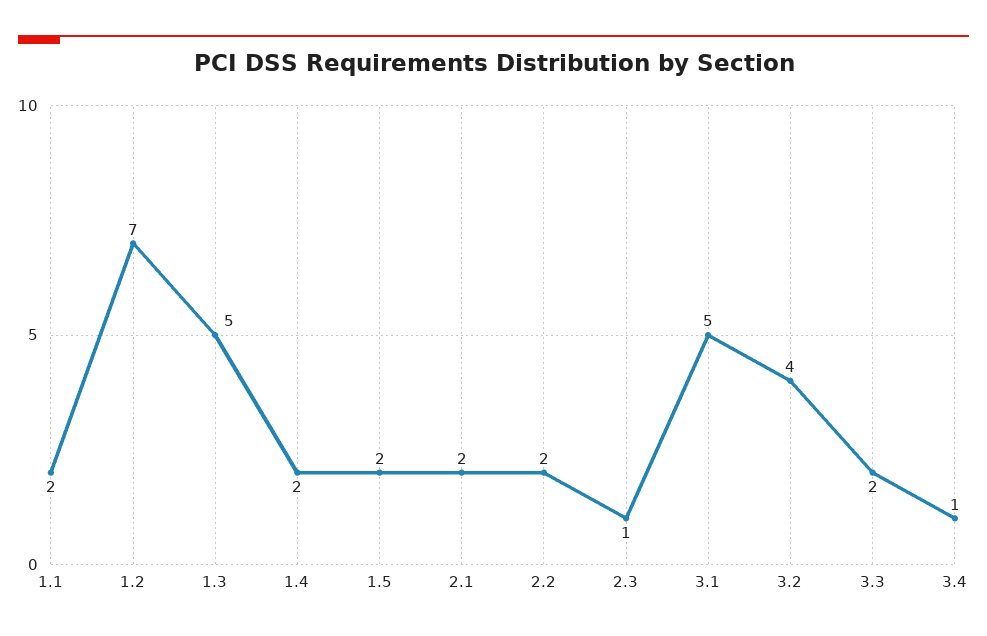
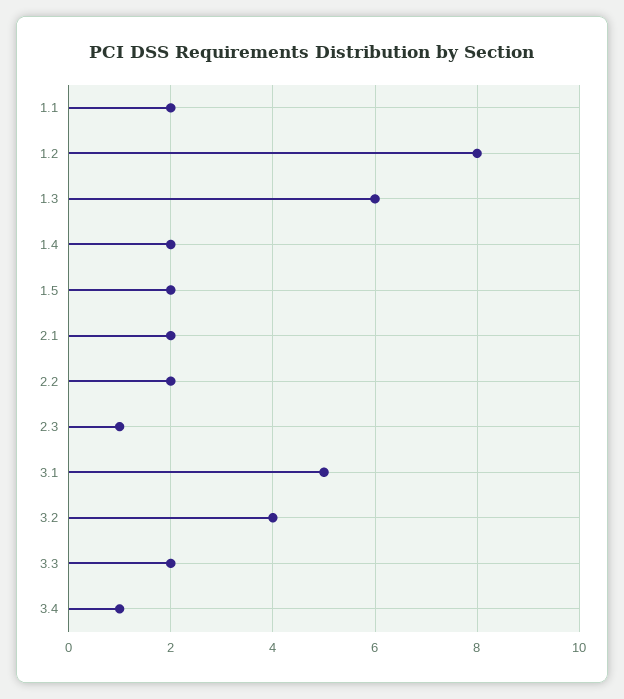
1.2: 7 -> 8
1.3: 5 -> 6

